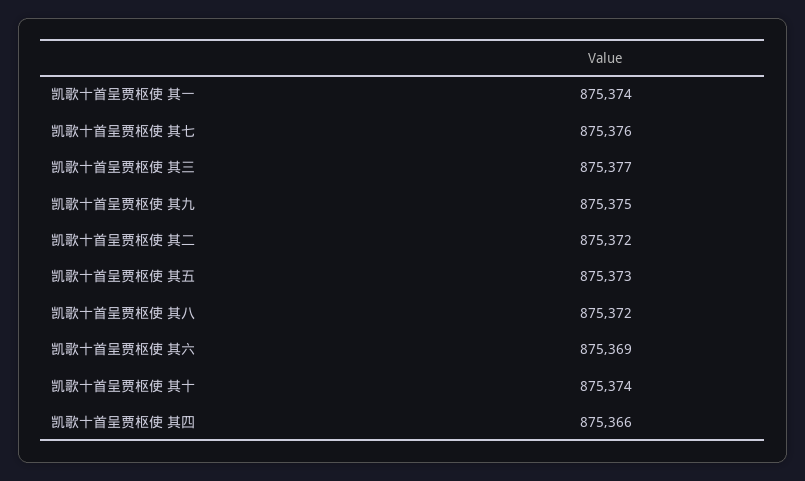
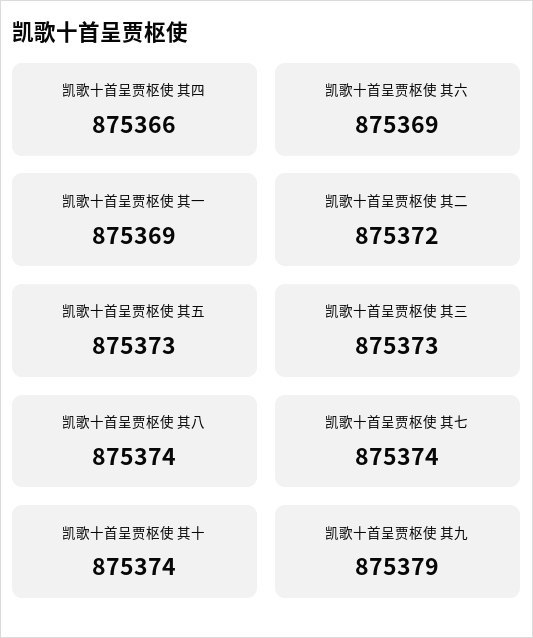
凯歌十首呈贾枢使 其一: 875374 -> 875369
凯歌十首呈贾枢使 其七: 875376 -> 875374
凯歌十首呈贾枢使 其三: 875377 -> 875373
凯歌十首呈贾枢使 其九: 875375 -> 875379
凯歌十首呈贾枢使 其八: 875372 -> 875374

